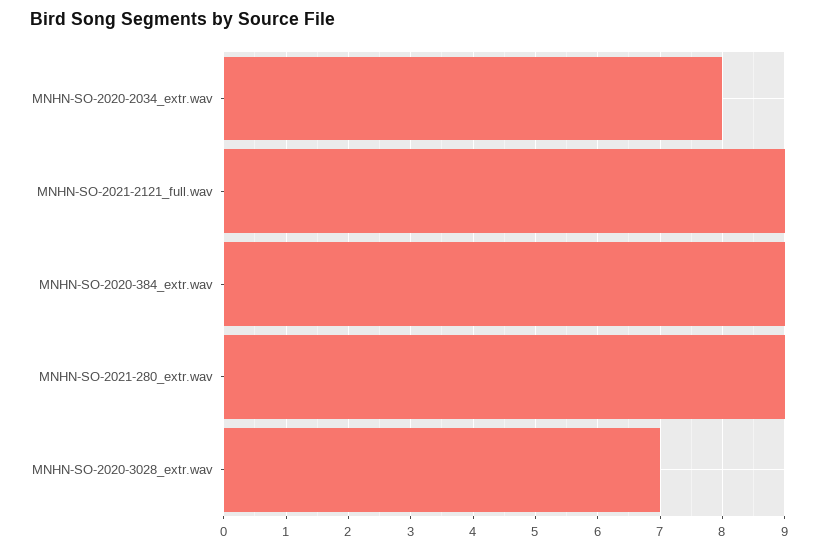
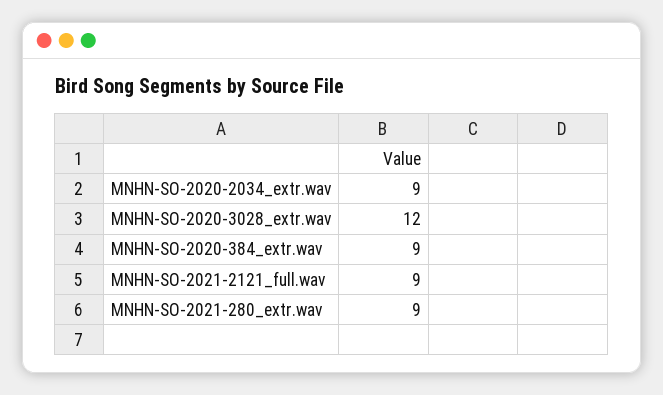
MNHN-SO-2020-2034_extr.wav: 8 -> 9
MNHN-SO-2020-3028_extr.wav: 7 -> 12

